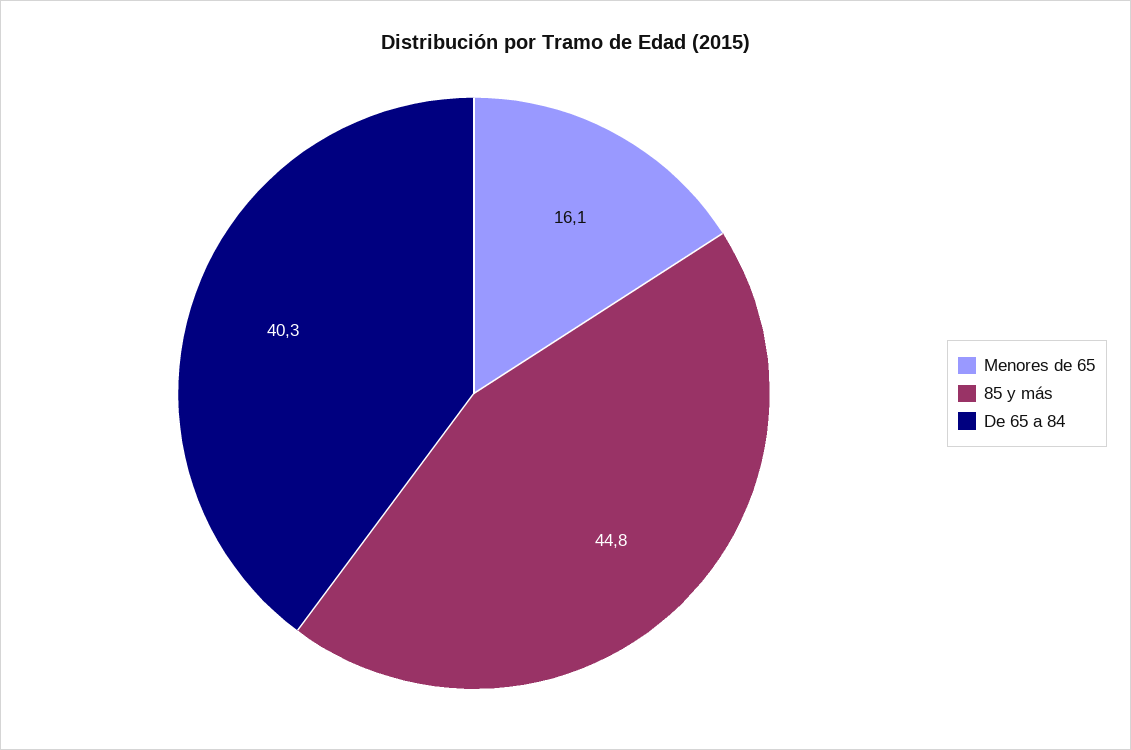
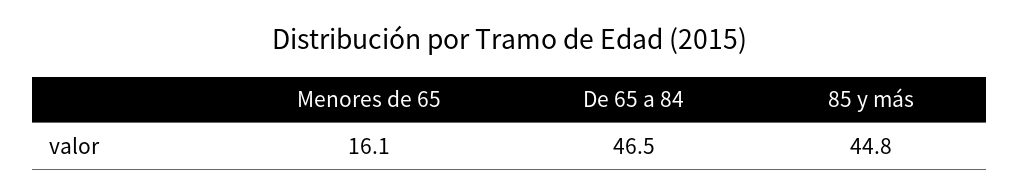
De 65 a 84: 40.3 -> 46.5

